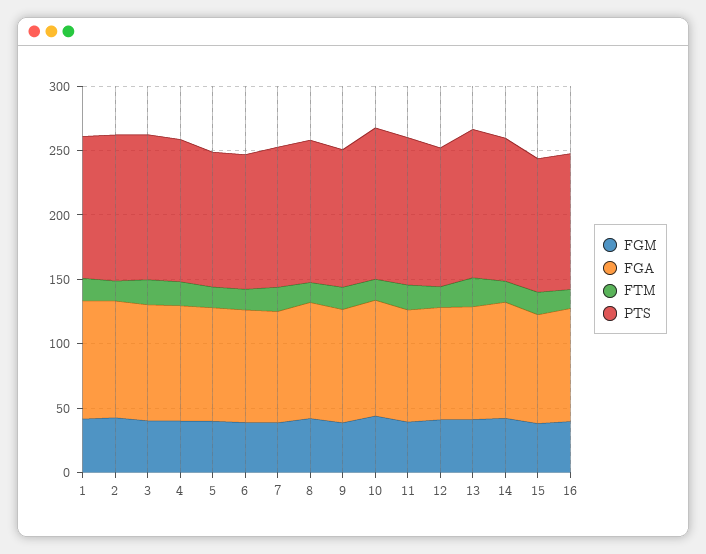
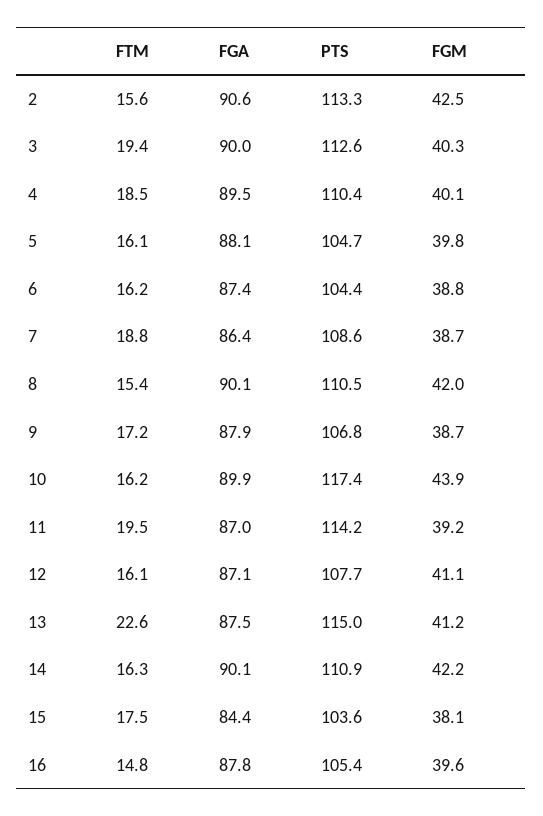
FGM, 1: 40 -> none
FGA, 1: 90 -> none
FTM, 1: 20 -> none
PTS, 1: 110 -> none

